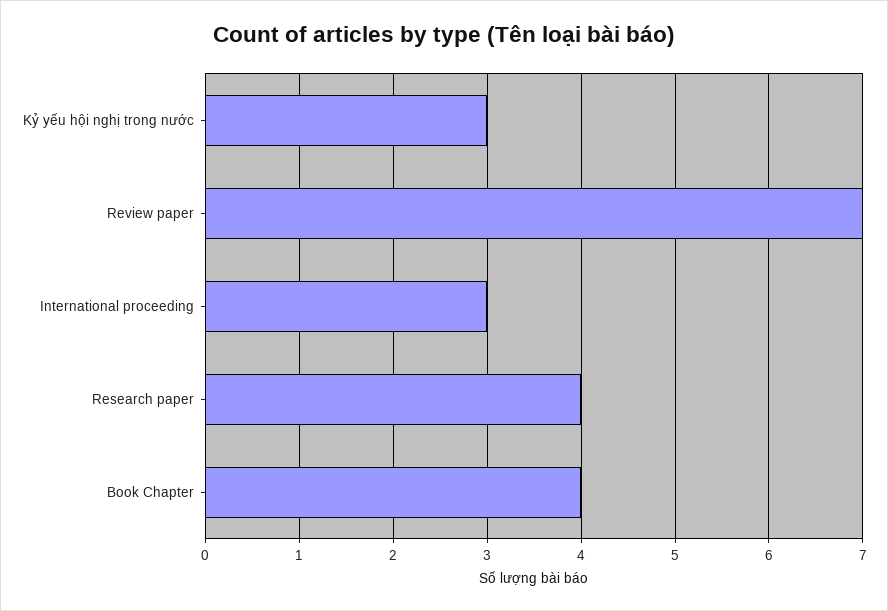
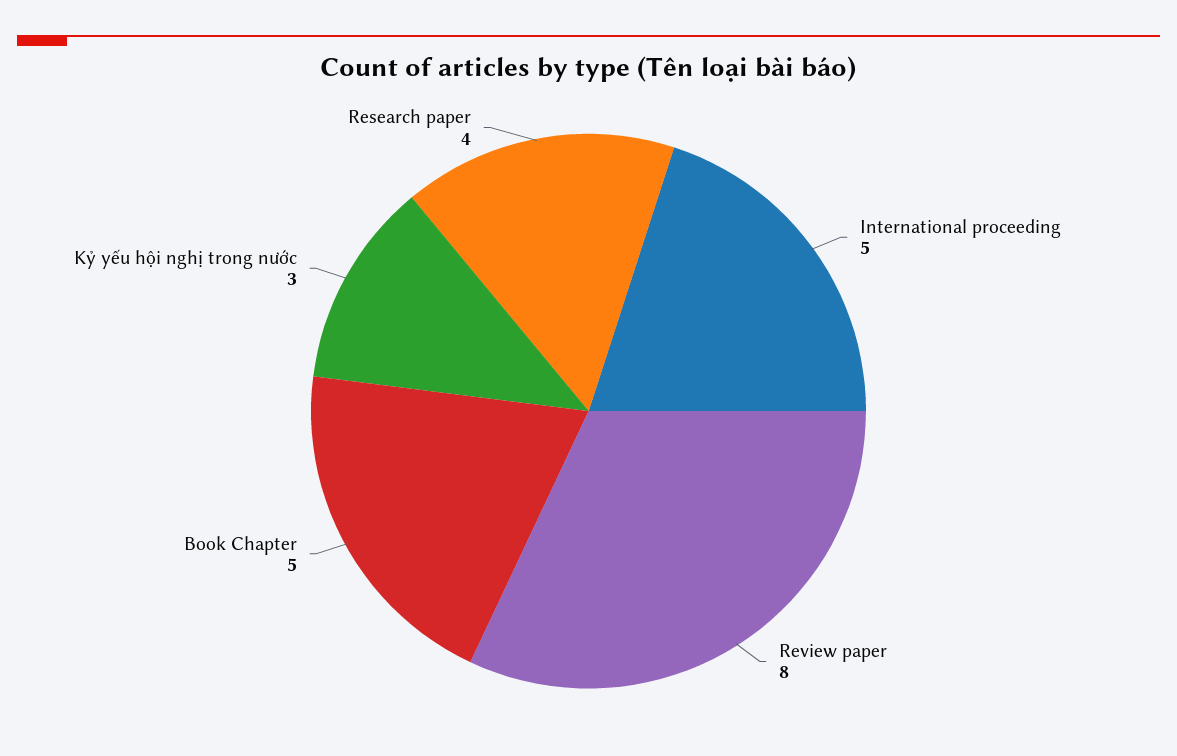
Review paper: 7 -> 8
International proceeding: 3 -> 5
Book Chapter: 4 -> 5

